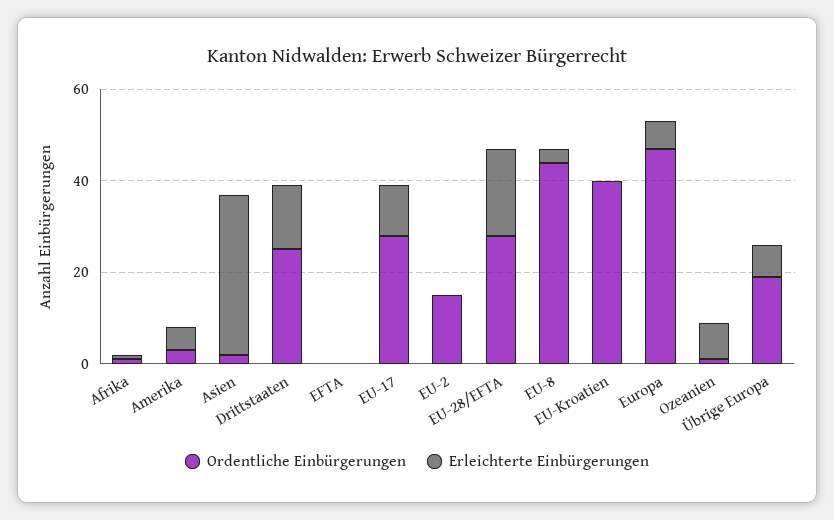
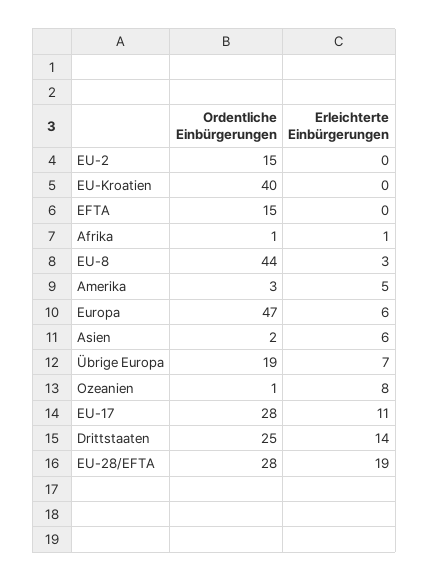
Erleichterte Einbürgerungen, Asien: 35 -> 6
Ordentliche Einbürgerungen, EFTA: 0 -> 15

